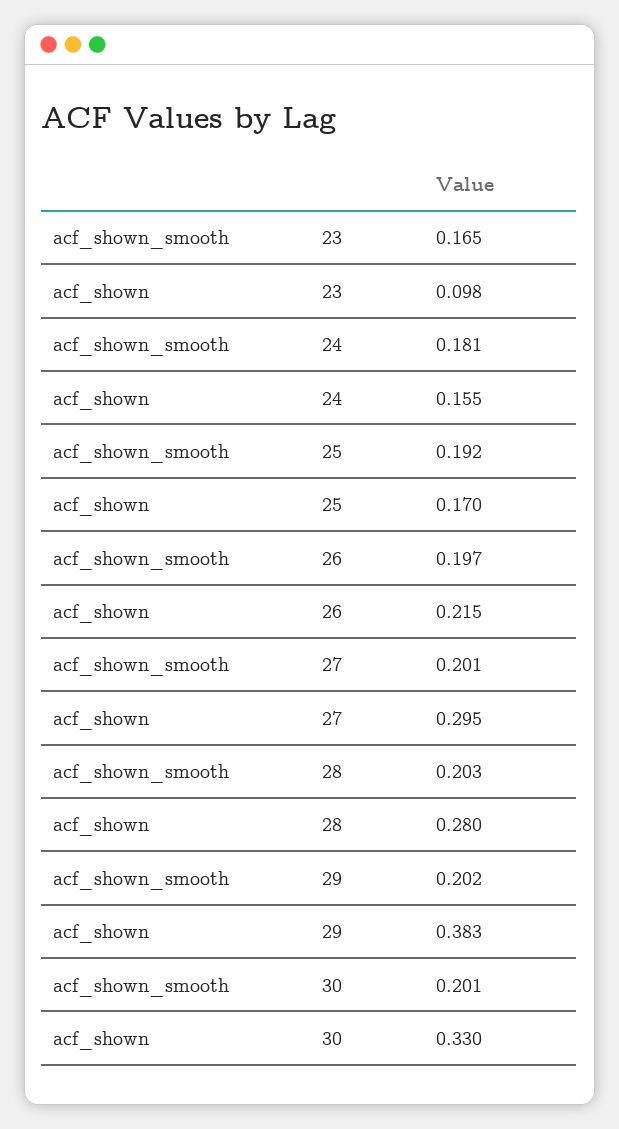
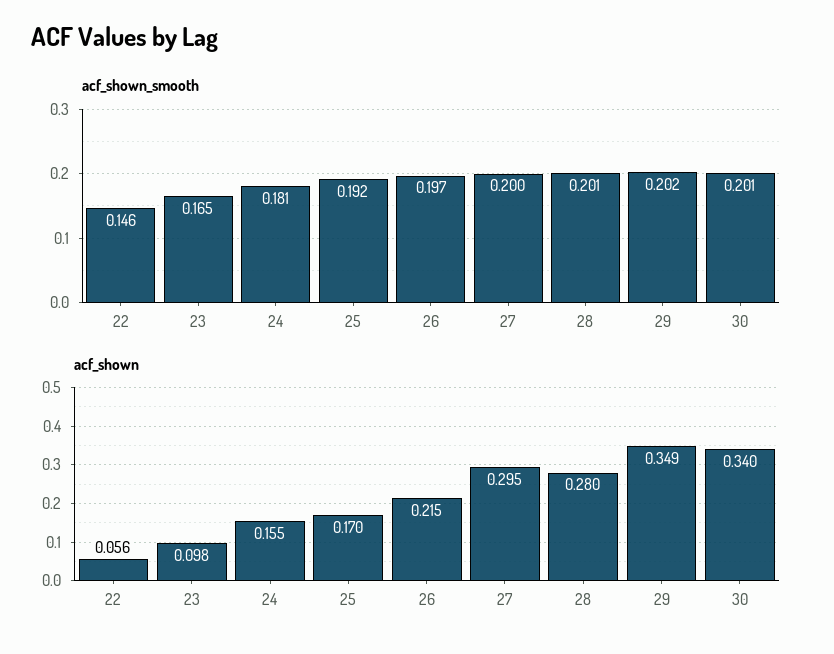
acf_shown_smooth, 27: 0.201 -> 0.2
acf_shown_smooth, 28: 0.203 -> 0.201
acf_shown, 29: 0.383 -> 0.349
acf_shown, 30: 0.33 -> 0.34
acf_shown_smooth, 22: none -> 0.146
acf_shown, 22: none -> 0.056

